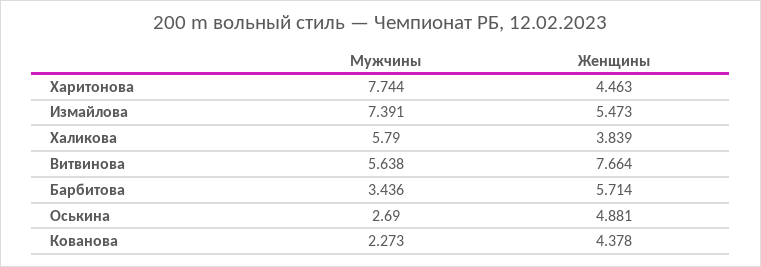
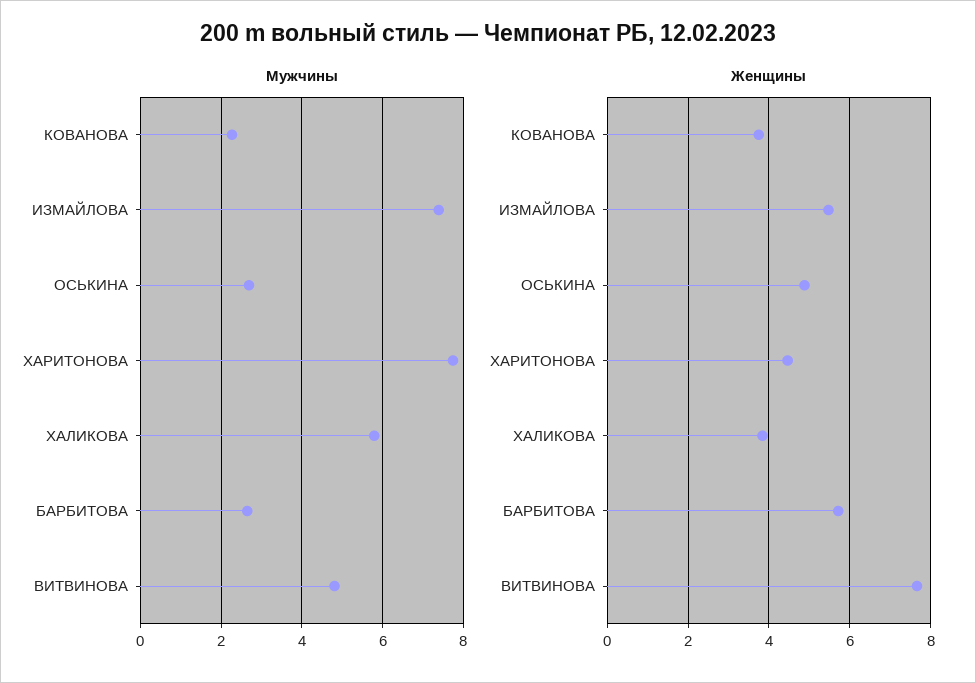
Мужчины, Витвинова: 5.638 -> 4.8
Мужчины, Барбитова: 3.436 -> 2.6
Женщины, Кованова: 4.378 -> 3.8

